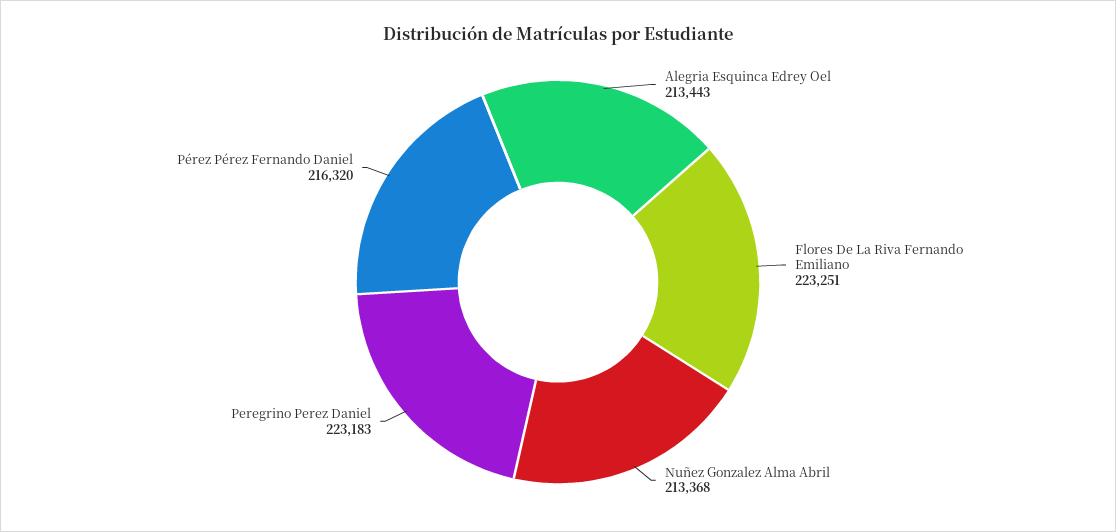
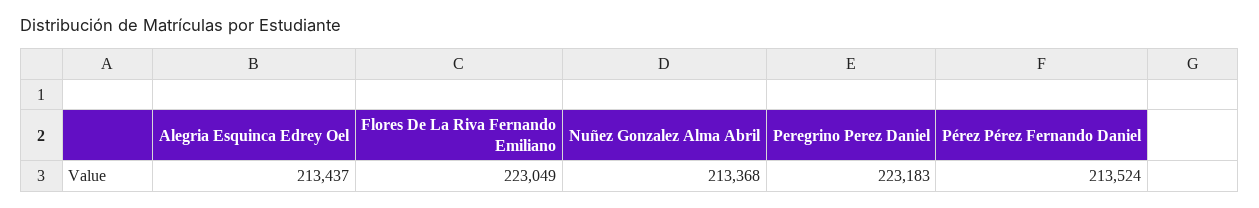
Alegria Esquinca Edrey Oel: 213443 -> 213437
Flores De La Riva Fernando Emiliano: 223251 -> 223049
Pérez Pérez Fernando Daniel: 216320 -> 213524

